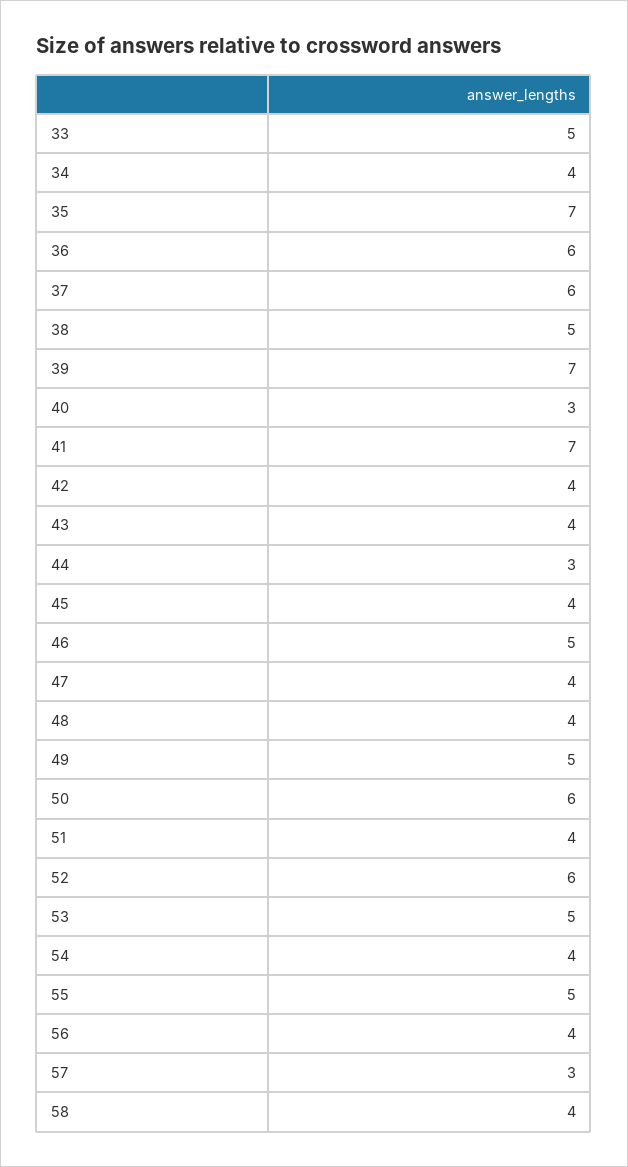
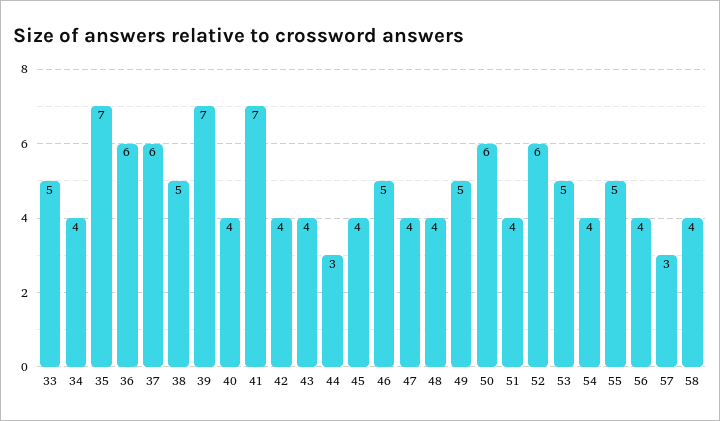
40: 3 -> 4

